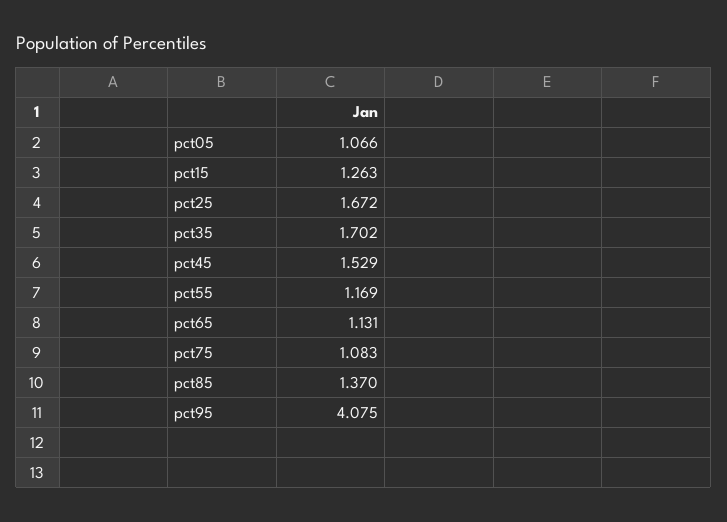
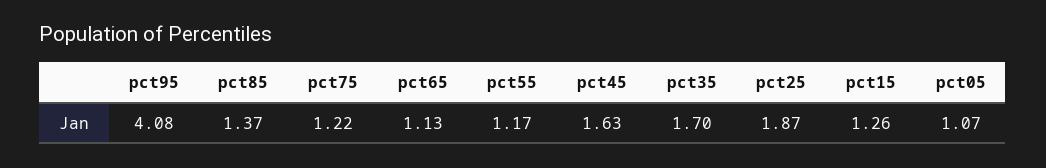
pct25: 1.672 -> 1.87
pct45: 1.529 -> 1.63
pct75: 1.083 -> 1.22

